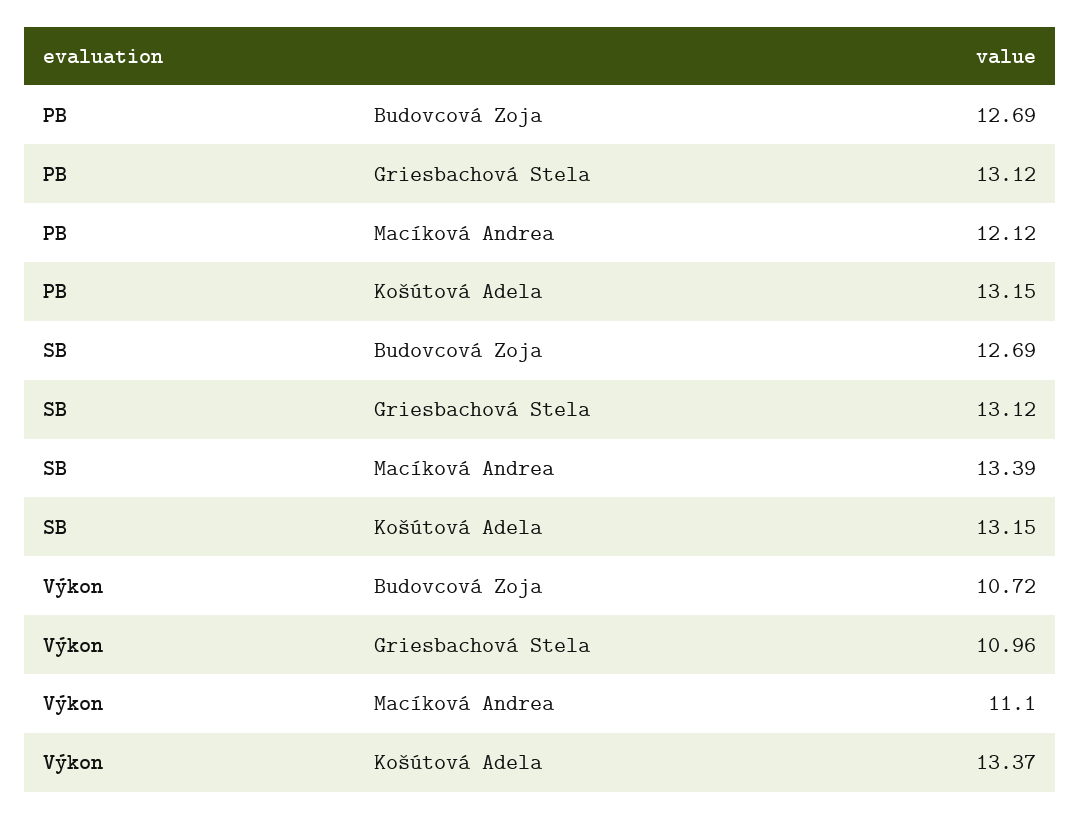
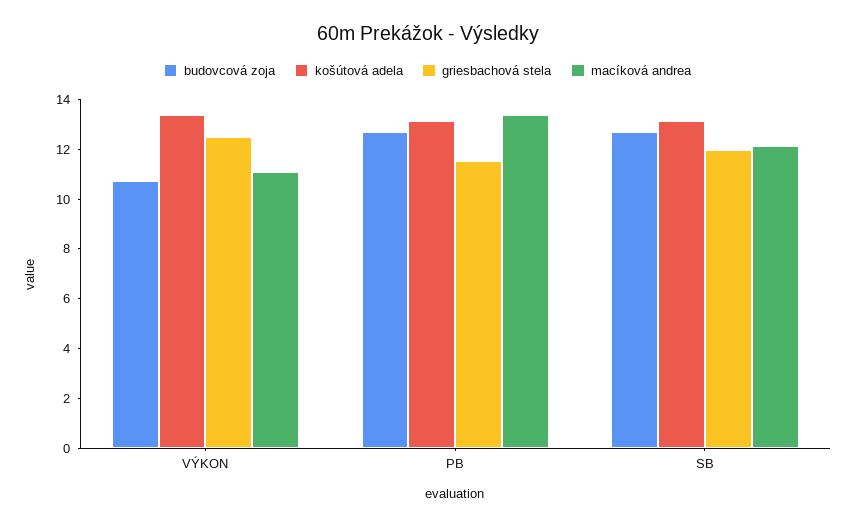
Griesbachová Stela, PB: 13.12 -> 11.5
Macíková Andrea, PB: 12.12 -> 13.5
Griesbachová Stela, SB: 13.12 -> 12
Macíková Andrea, SB: 13.39 -> 12
Griesbachová Stela, Výkon: 10.96 -> 12.5

